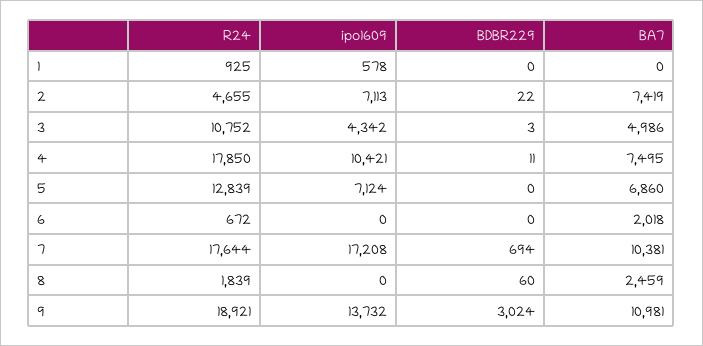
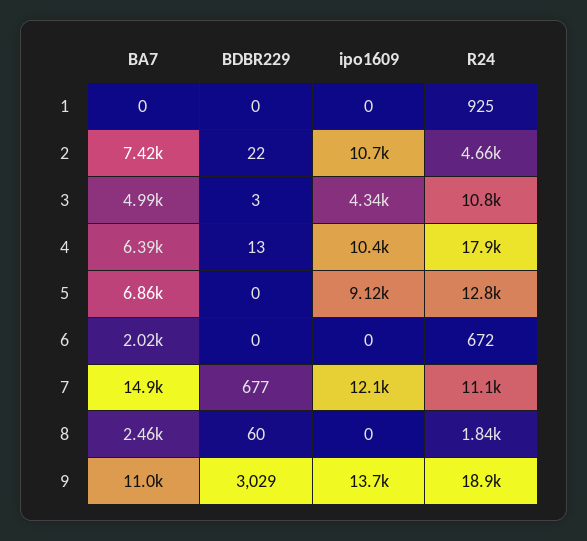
ipo1609, 1: 578 -> 0
ipo1609, 2: 7113 -> 10700
BDBR229, 4: 11 -> 13
BA7, 4: 7495 -> 6390
ipo1609, 5: 7124 -> 9120
R24, 7: 17644 -> 11100
ipo1609, 7: 17208 -> 12100
BDBR229, 7: 694 -> 677
BA7, 7: 10381 -> 14900
BDBR229, 9: 3024 -> 3029

